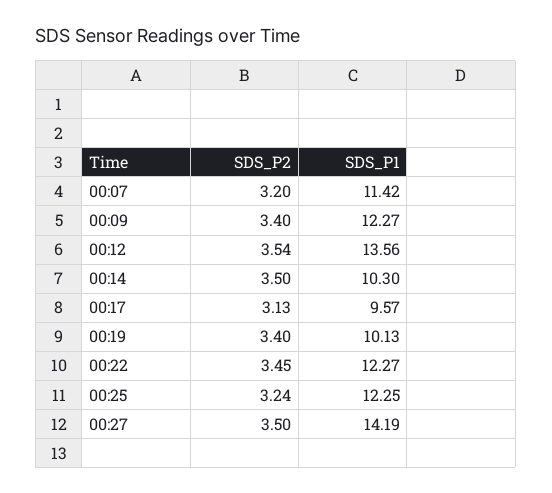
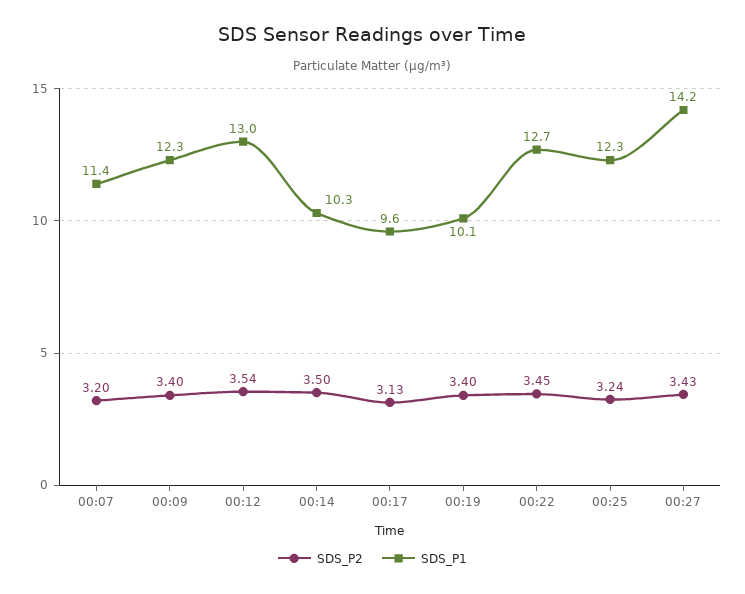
SDS_P1, 00:12: 13.56 -> 13
SDS_P1, 00:22: 12.27 -> 12.7
SDS_P2, 00:27: 3.5 -> 3.43

